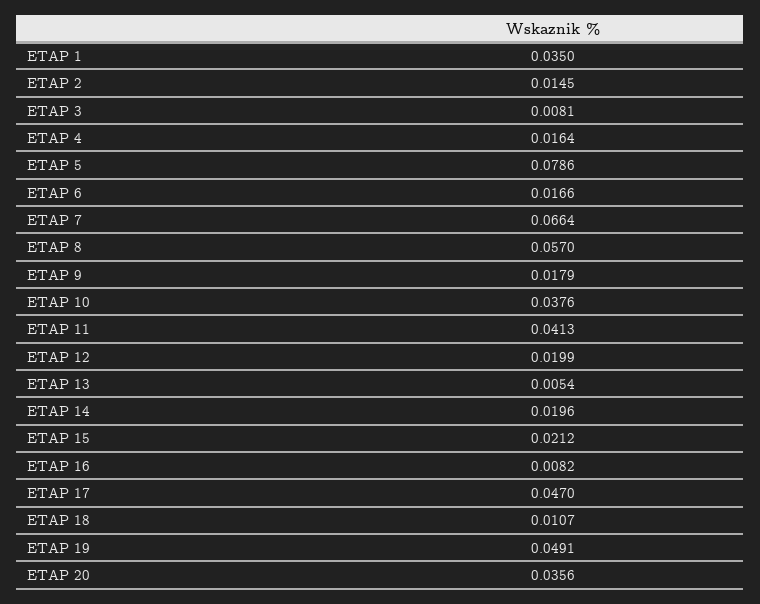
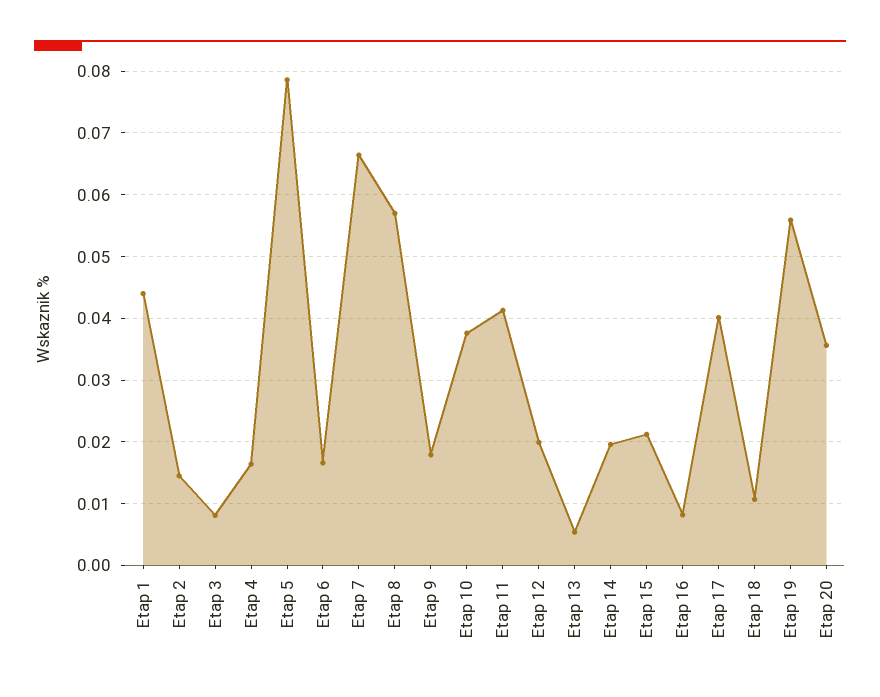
ETAP 1: 0.035 -> 0.044
ETAP 17: 0.047 -> 0.04
ETAP 19: 0.0491 -> 0.056

